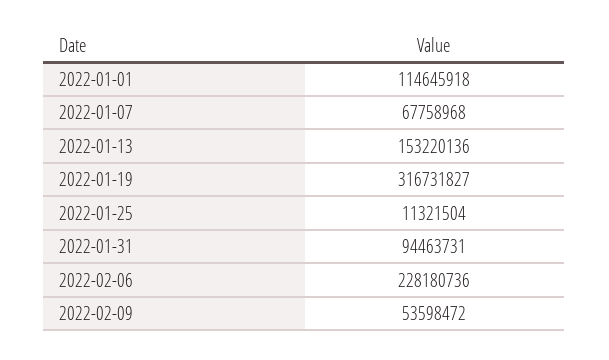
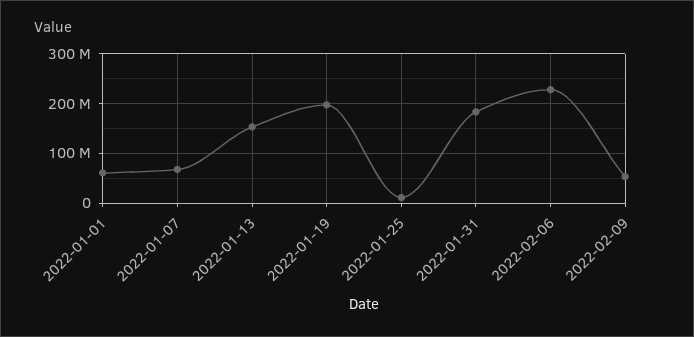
2022-01-01: 114645918 -> 60000000
2022-01-19: 316731827 -> 200000000
2022-01-31: 94463731 -> 180000000

